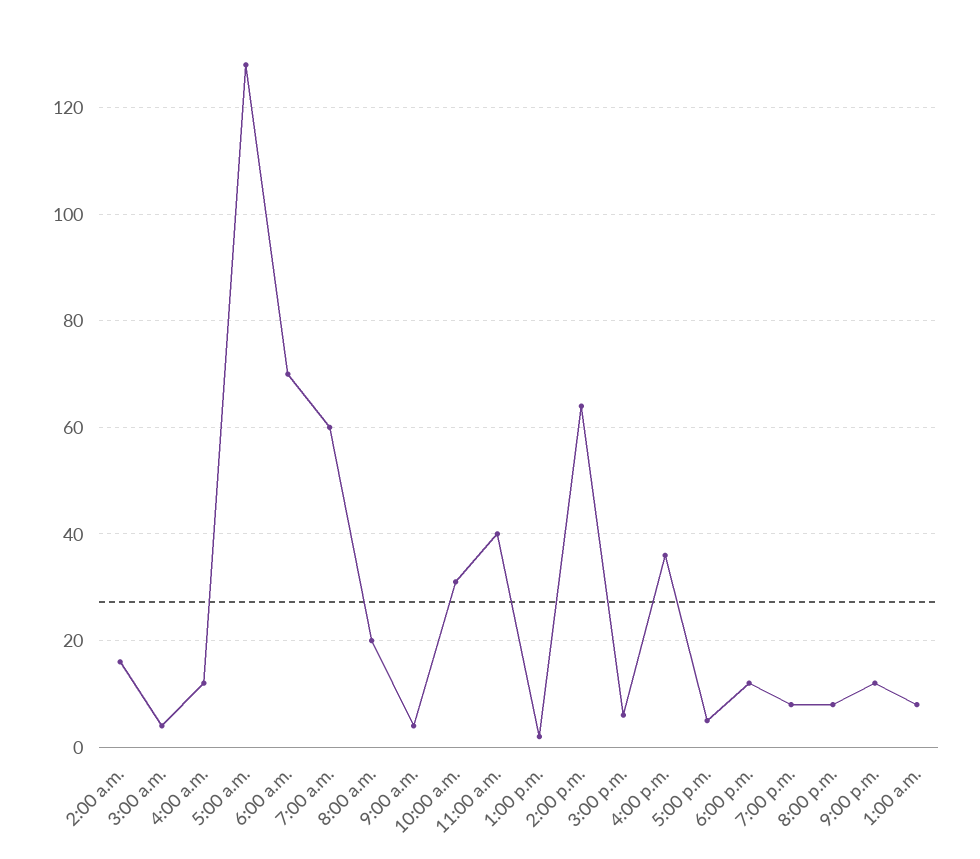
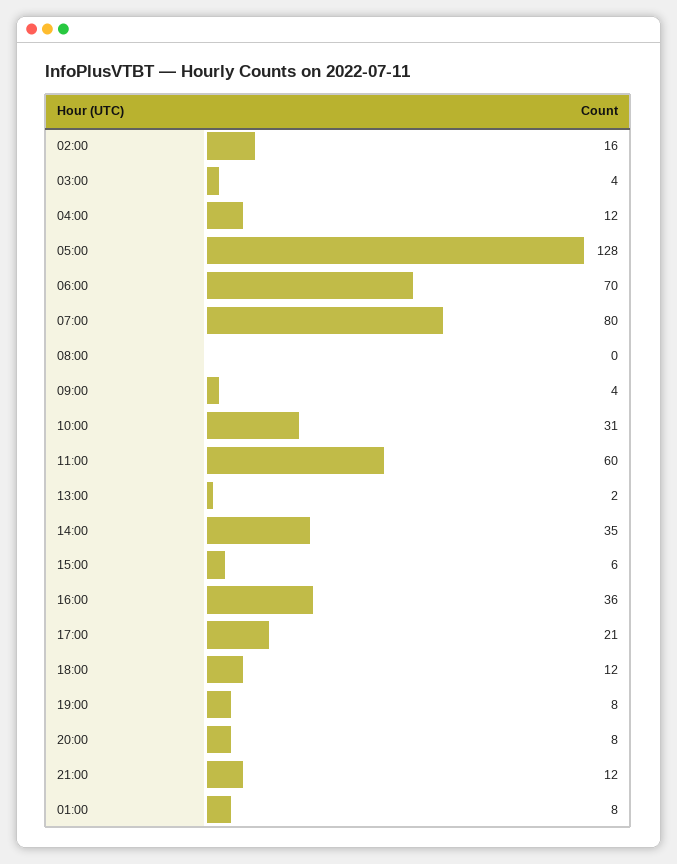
7:00 a.m.: 60 -> 80
8:00 a.m.: 20 -> 0
11:00 a.m.: 40 -> 60
2:00 p.m.: 65 -> 35
5:00 p.m.: 5 -> 21

